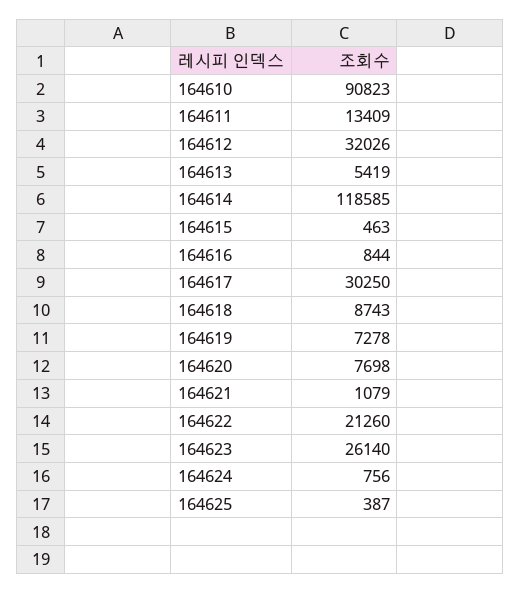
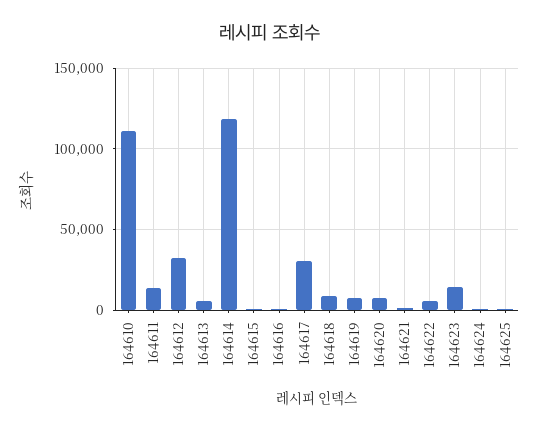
164610: 90823 -> 110000
164622: 21260 -> 5000
164623: 26140 -> 15000

